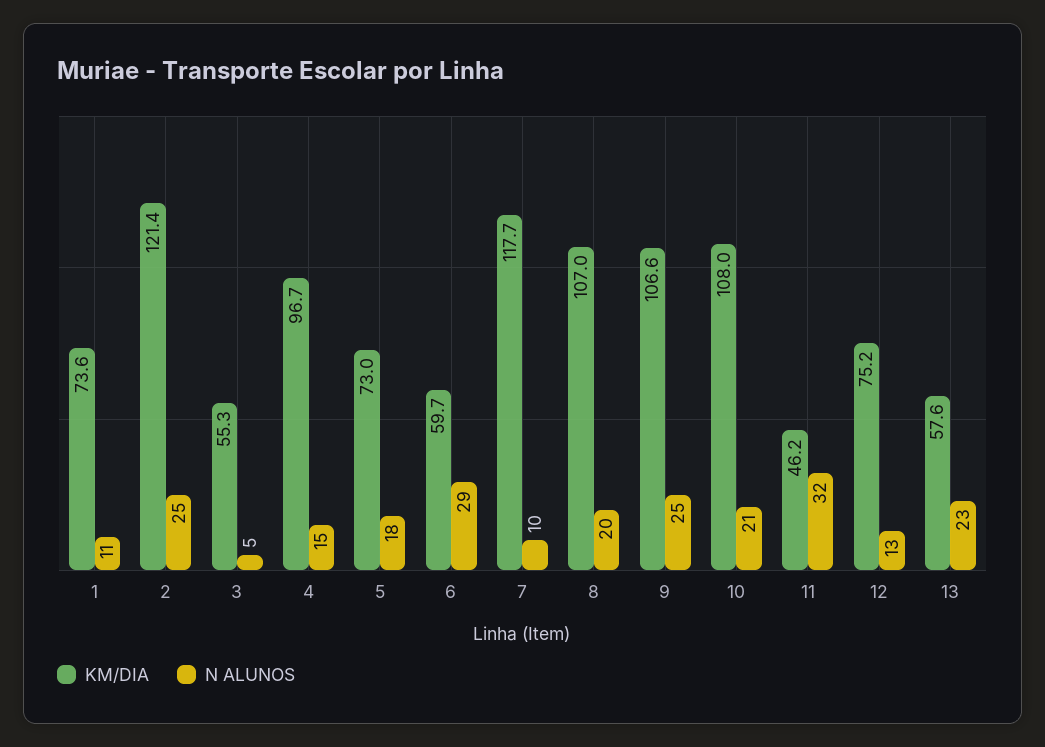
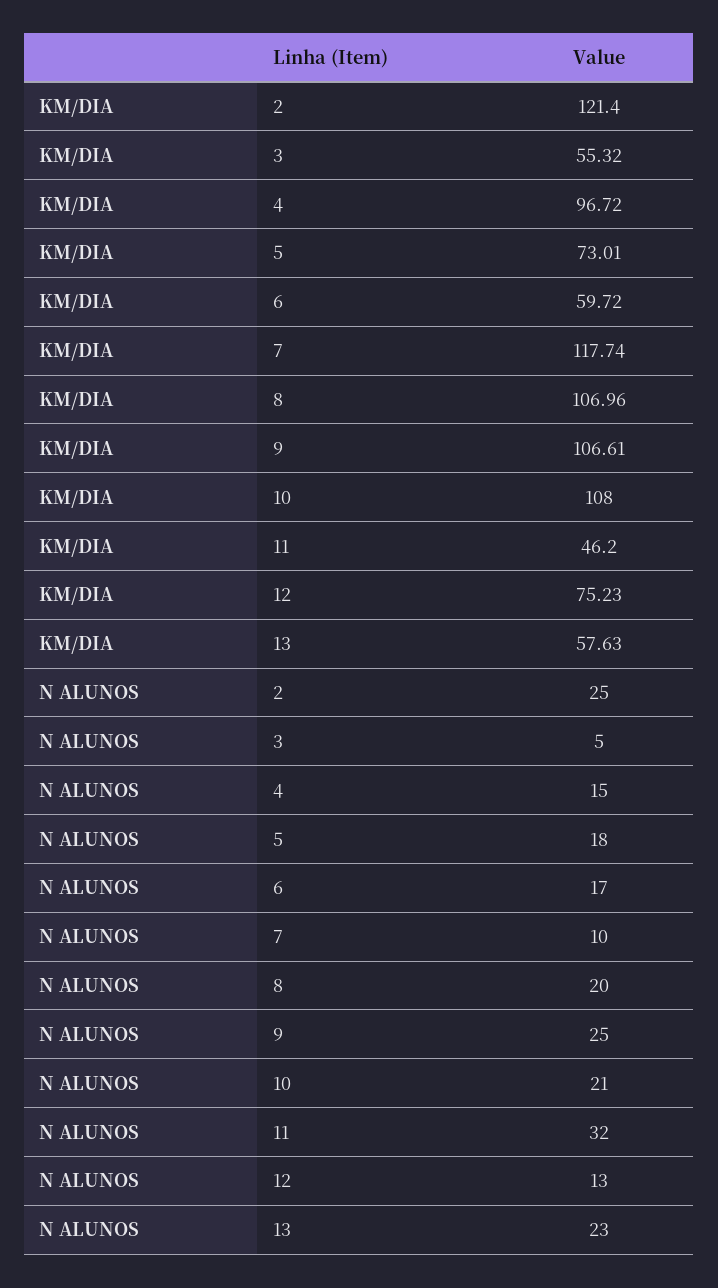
KM/DIA, 1: 73.6 -> none
N ALUNOS, 1: 11 -> none
N ALUNOS, 6: 29 -> 17

